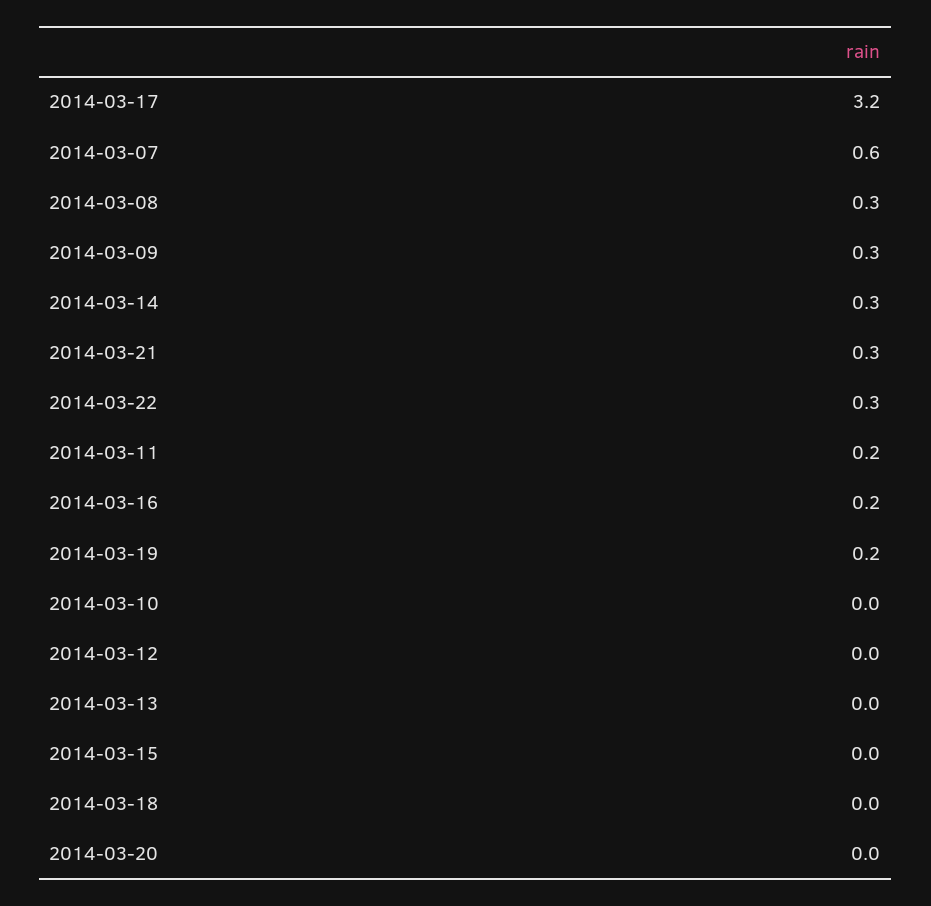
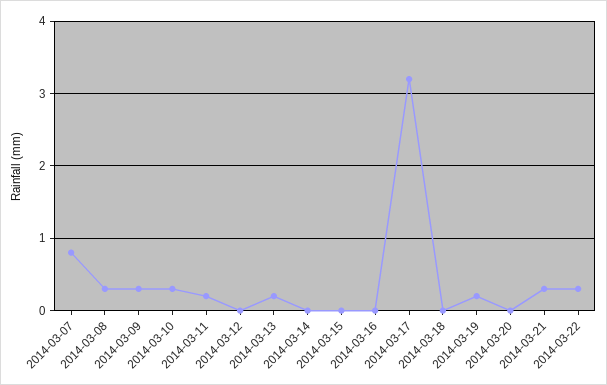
2014-03-07: 0.6 -> 0.8
2014-03-14: 0.3 -> 0
2014-03-16: 0.2 -> 0
2014-03-10: 0 -> 0.3
2014-03-13: 0 -> 0.2

